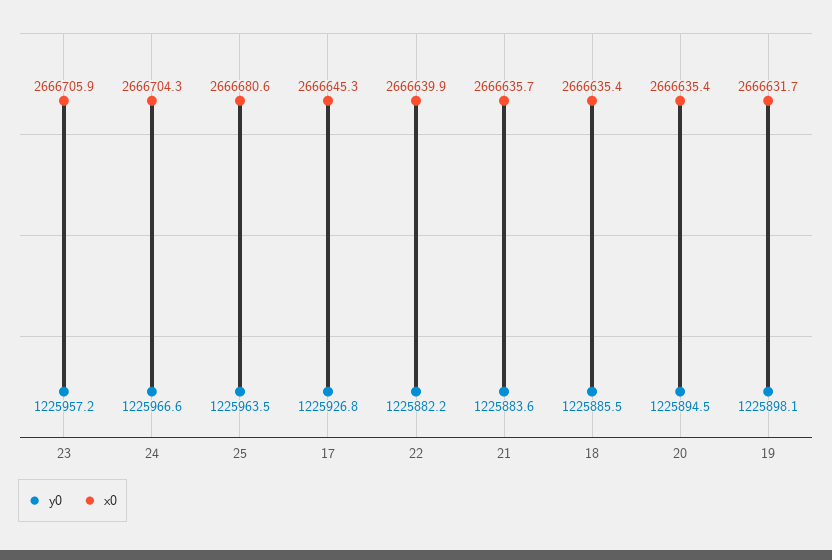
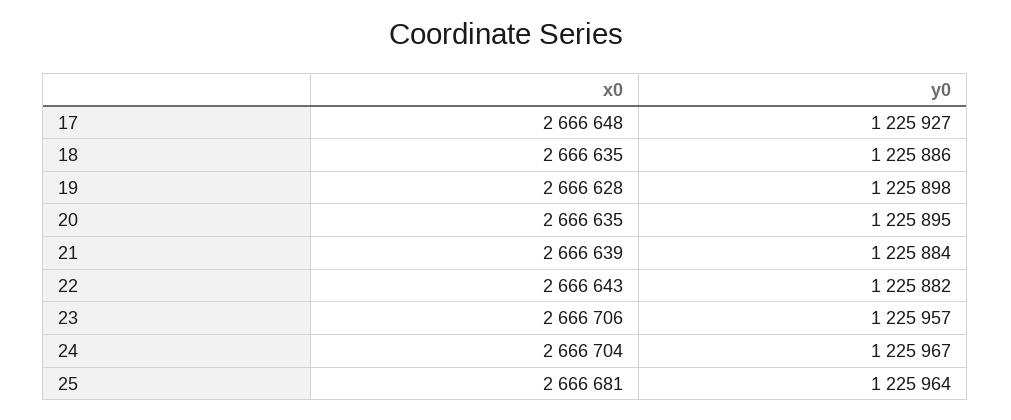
x0, 17: 2666645.3 -> 2666648
x0, 22: 2666639.9 -> 2666643
x0, 21: 2666635.7 -> 2666639
x0, 19: 2666631.7 -> 2666628

